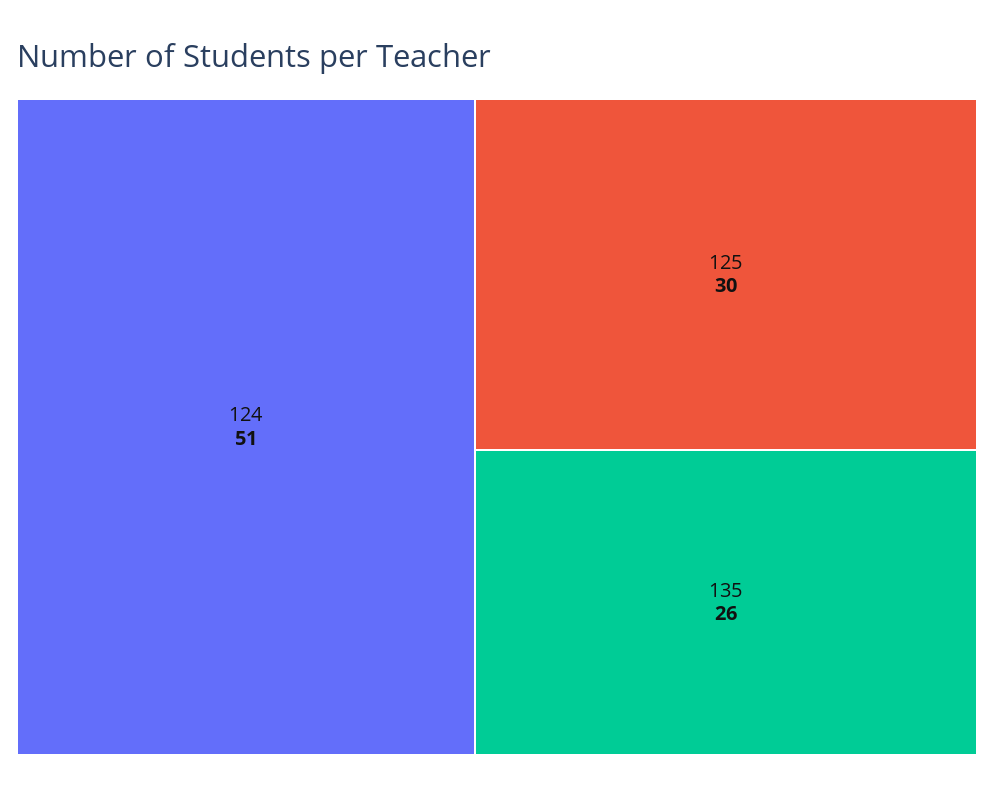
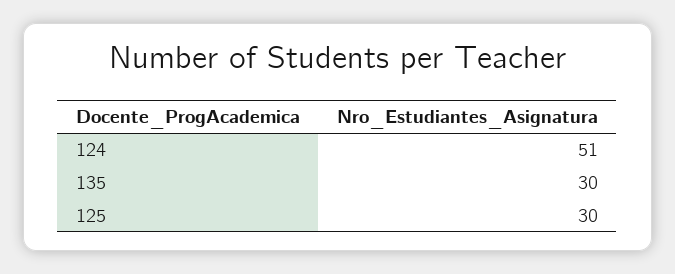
135: 26 -> 30

